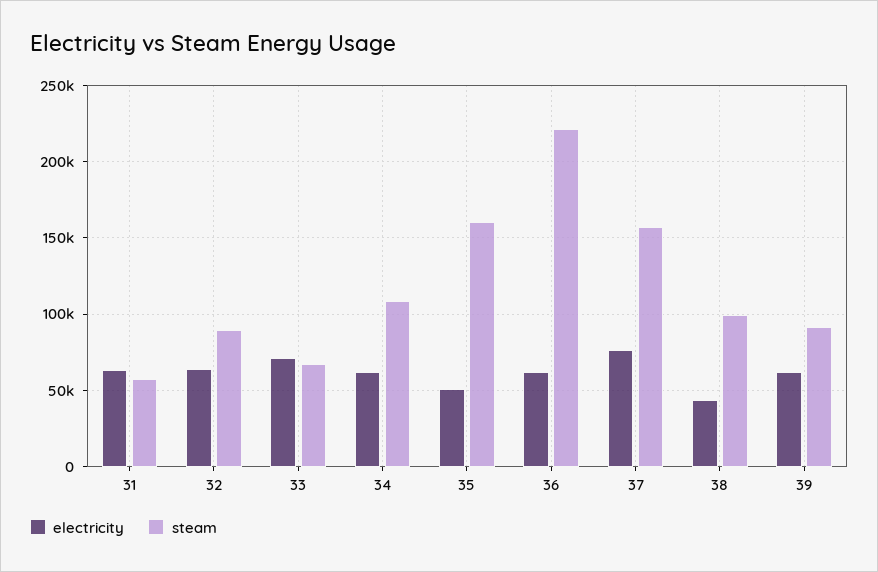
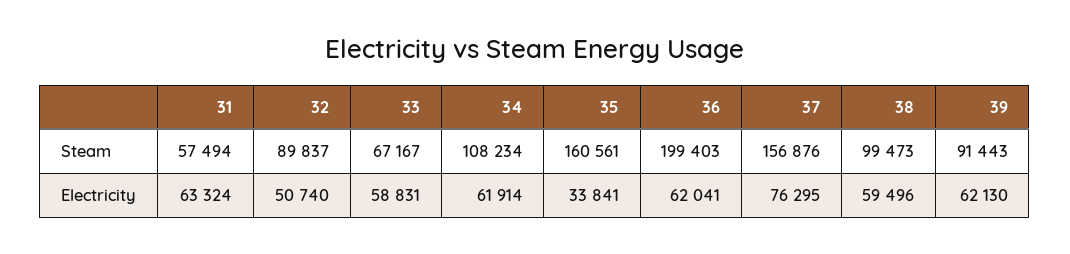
electricity, 32: 65000 -> 50740
electricity, 33: 70000 -> 58831
electricity, 35: 50000 -> 33841
steam, 36: 220000 -> 199403
electricity, 38: 45000 -> 59496

